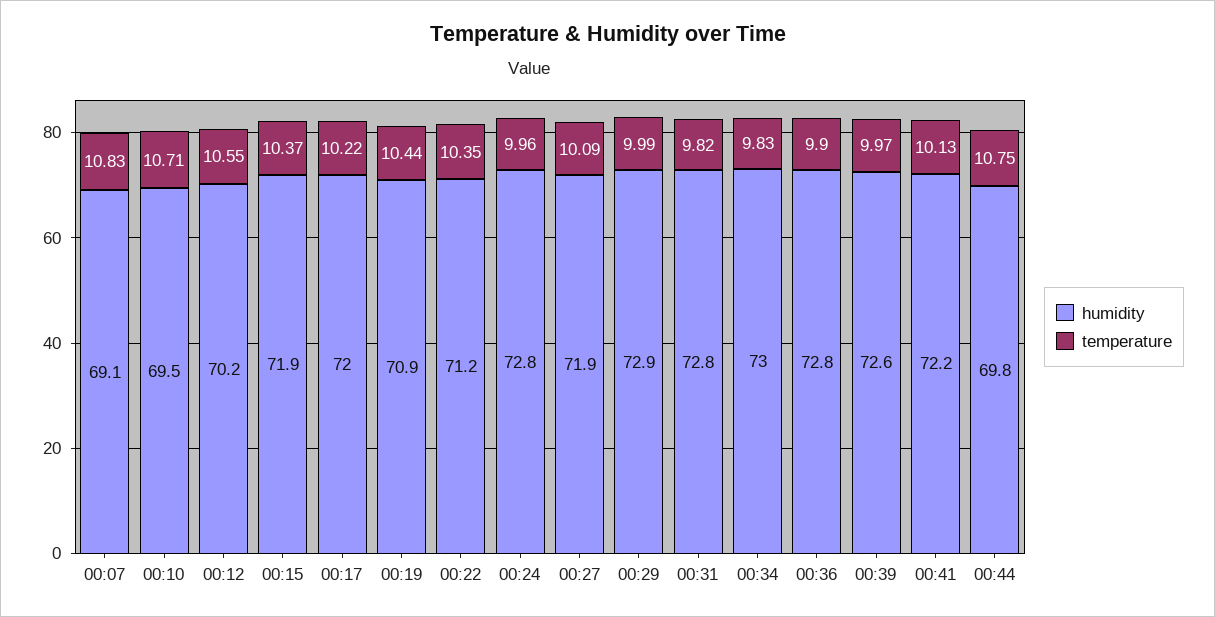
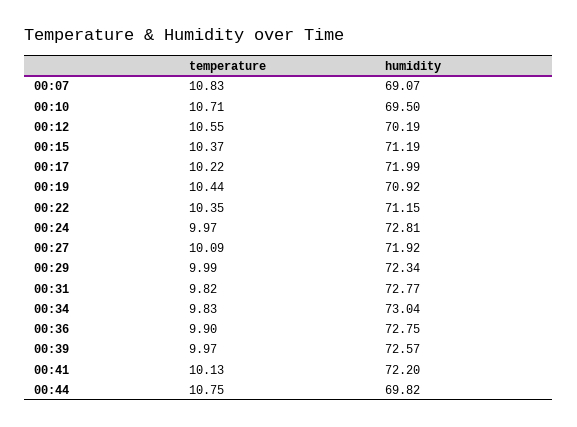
humidity, 00:15: 71.9 -> 71.19
temperature, 00:24: 9.96 -> 9.97
humidity, 00:29: 72.9 -> 72.34

